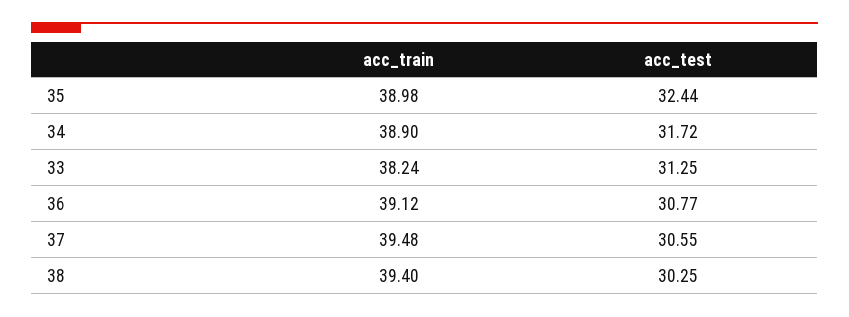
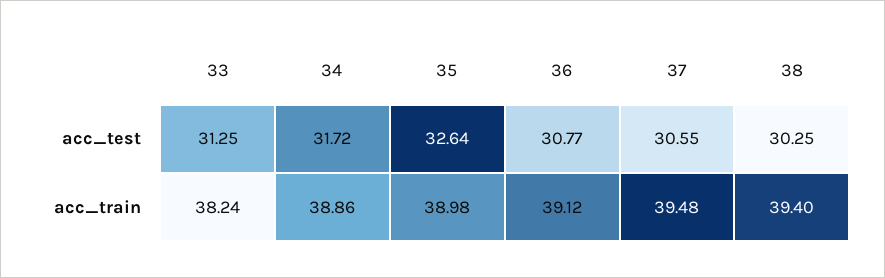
acc_test, 35: 32.44 -> 32.64
acc_train, 34: 38.9 -> 38.86

